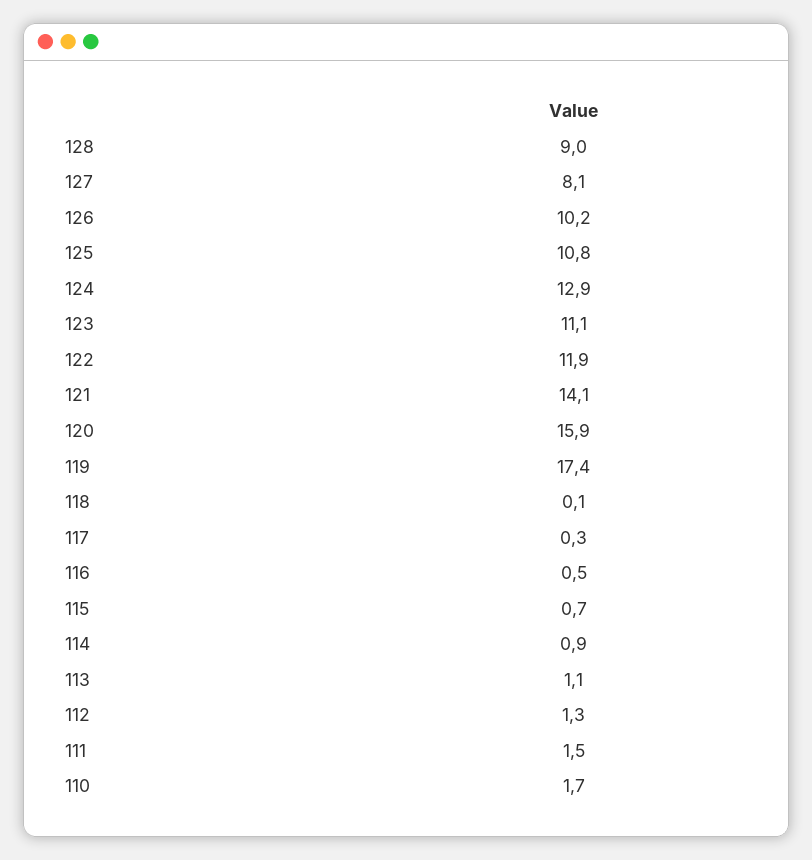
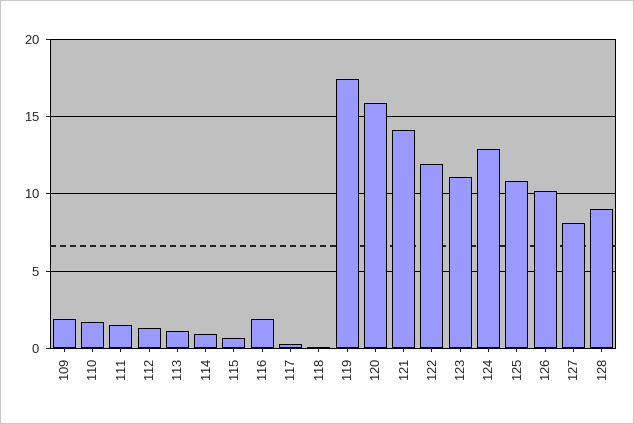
116: 0.5 -> 2
109: none -> 2

